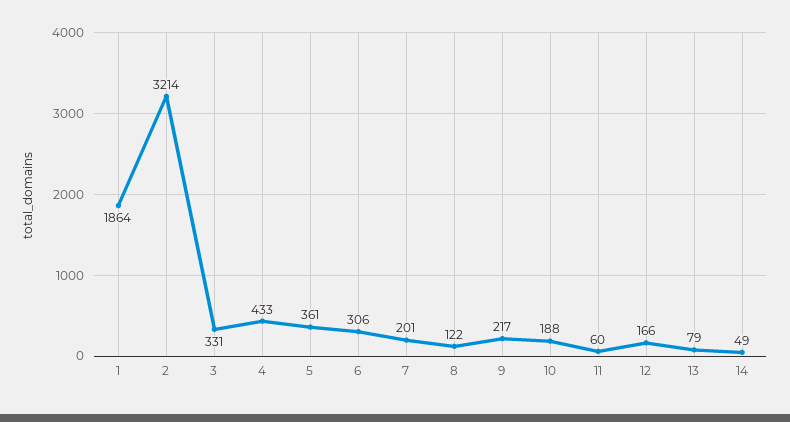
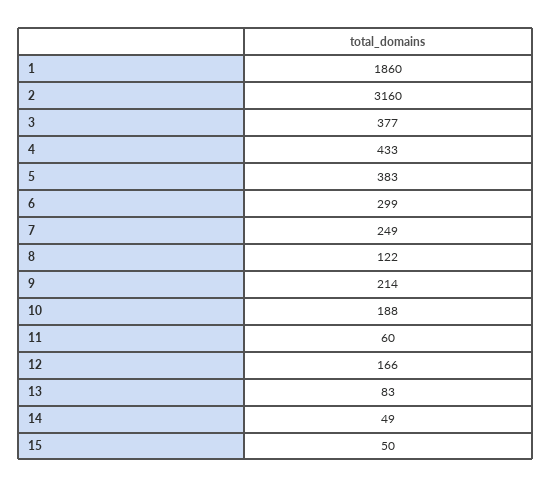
1: 1864 -> 1860
2: 3214 -> 3160
3: 331 -> 377
5: 361 -> 383
6: 306 -> 299
7: 201 -> 249
9: 217 -> 214
13: 79 -> 83
15: none -> 50

